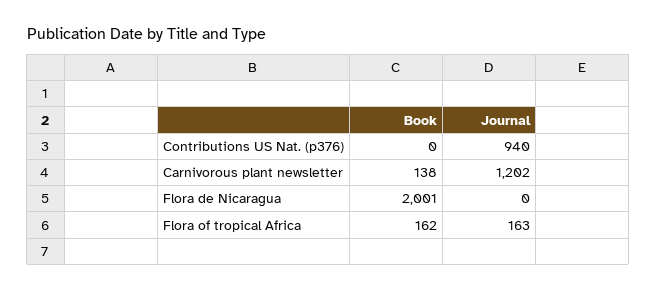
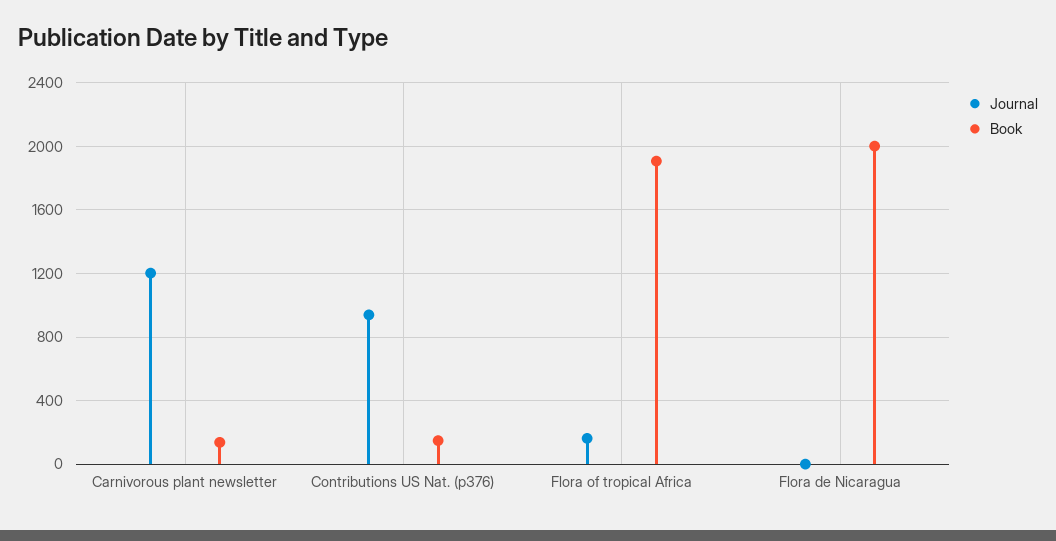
Book, Contributions US Nat. (p376): 0 -> 150
Book, Flora of tropical Africa: 162 -> 1900

